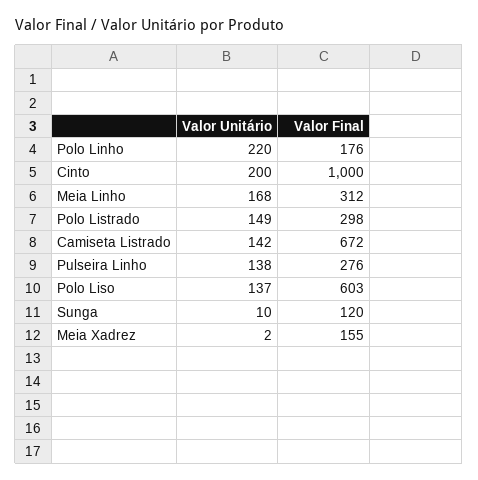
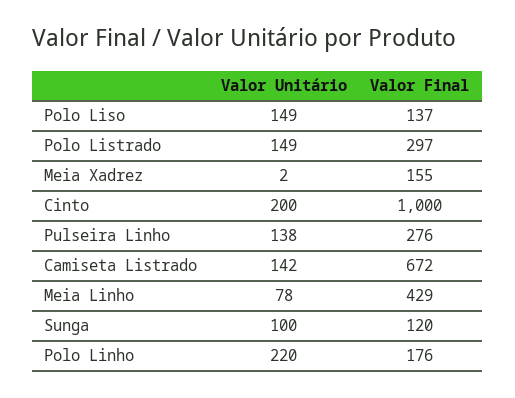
Valor Unitário, Meia Linho: 168 -> 78
Valor Final, Meia Linho: 312 -> 429
Valor Final, Polo Listrado: 298 -> 297
Valor Unitário, Polo Liso: 137 -> 149
Valor Final, Polo Liso: 603 -> 137
Valor Unitário, Sunga: 10 -> 100

